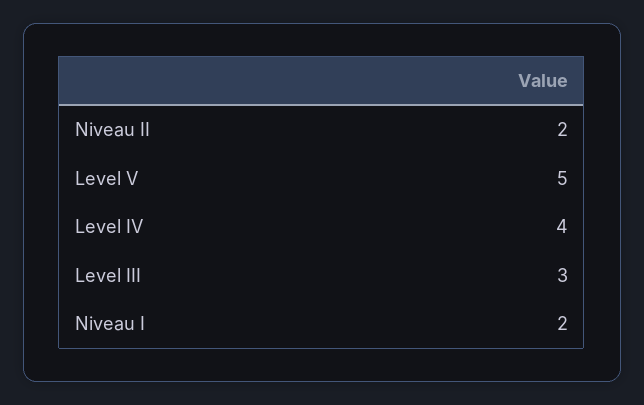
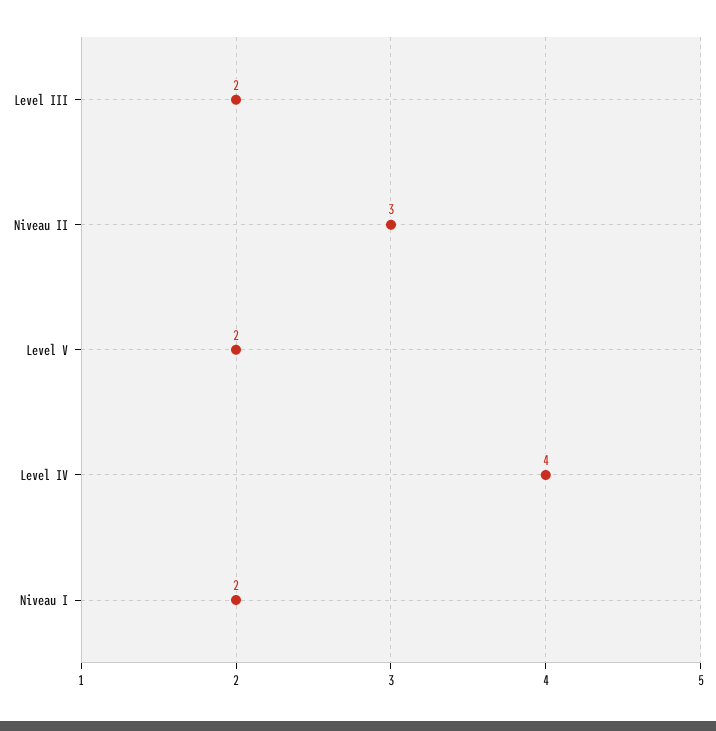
Niveau II: 2 -> 3
Level V: 5 -> 2
Level III: 3 -> 2

